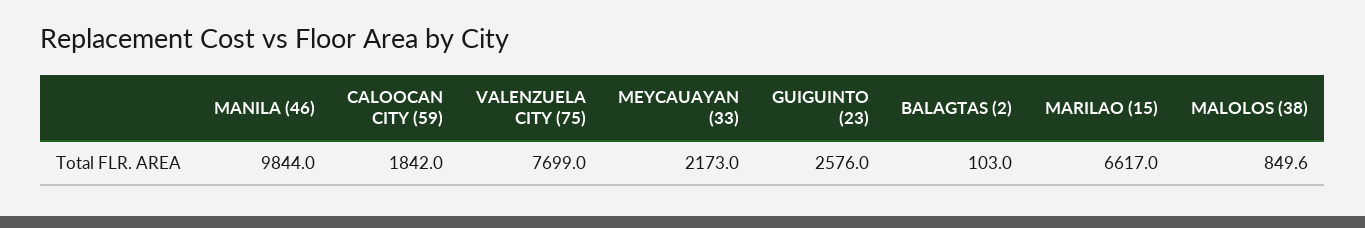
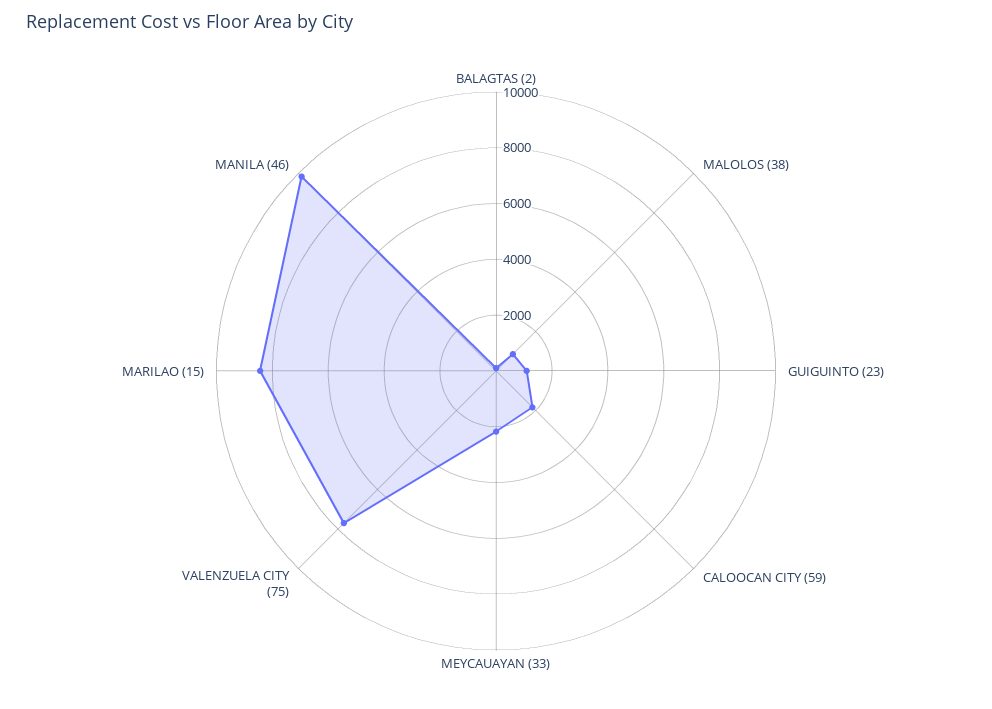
GUIGUINTO (23): 2576 -> 1000
MARILAO (15): 6617 -> 8500

